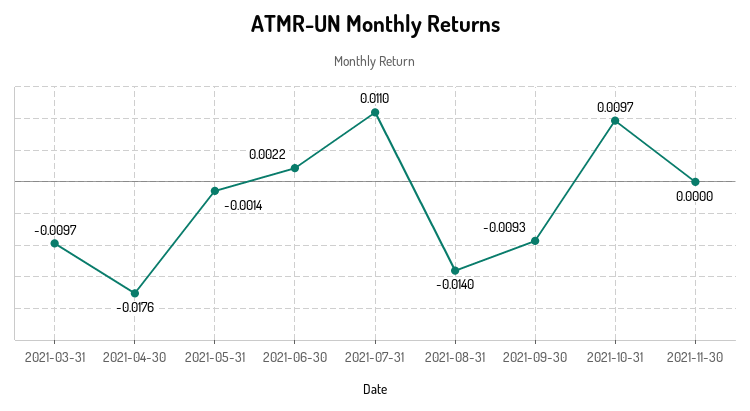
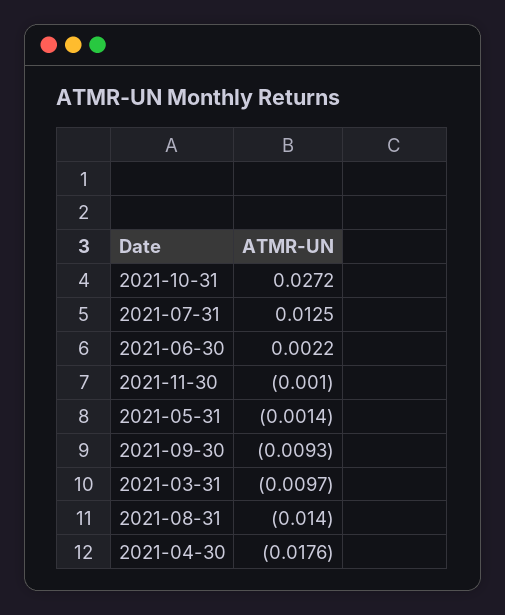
2021-07-31: 0.011 -> 0.0125
2021-10-31: 0.0097 -> 0.0272
2021-11-30: 0 -> -0.001

